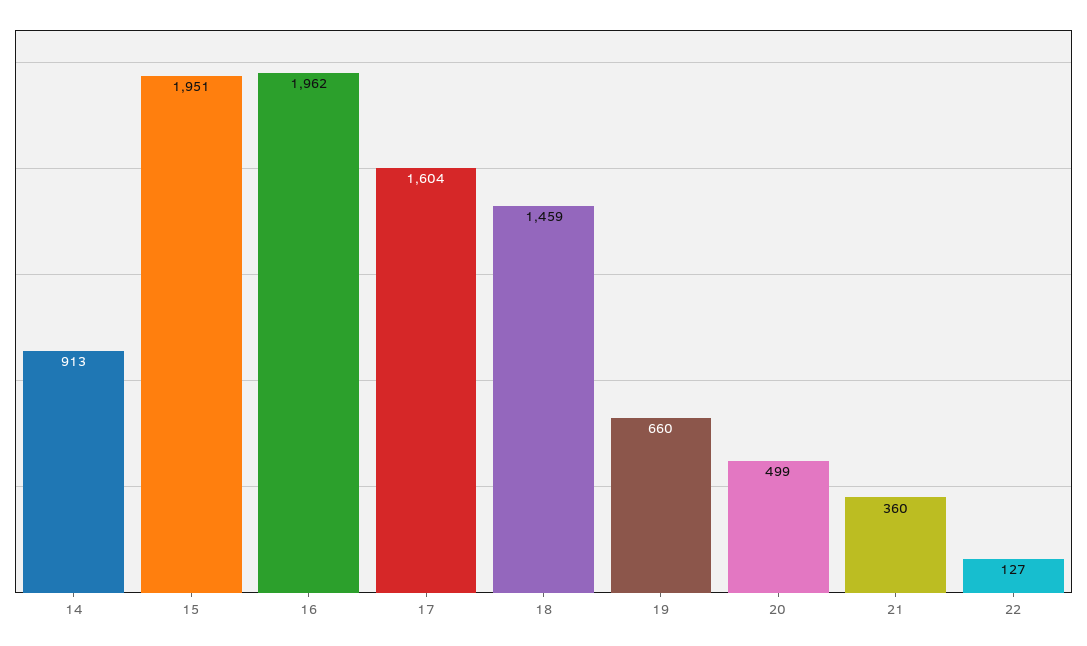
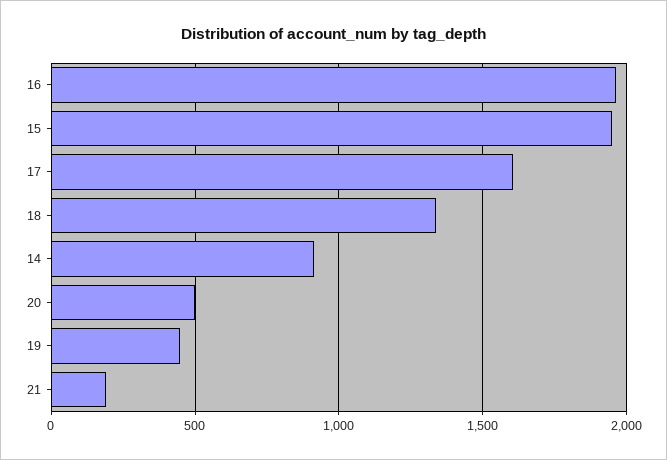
18: 1459 -> 1350
19: 660 -> 450
21: 360 -> 200
22: 127 -> none

